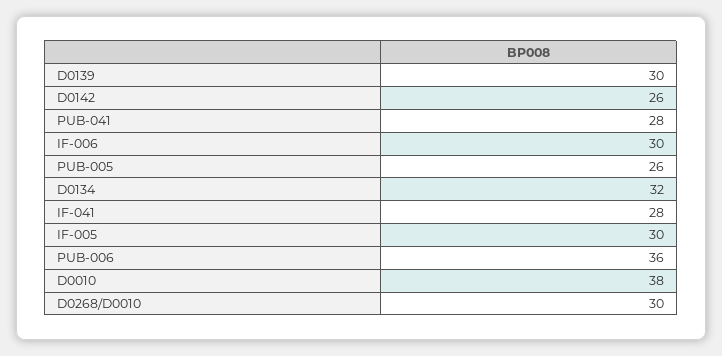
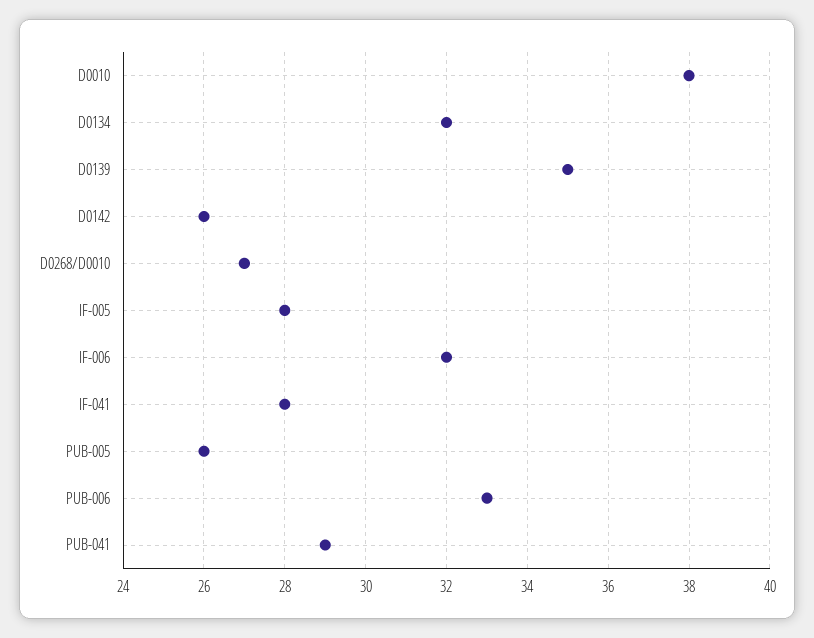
D0139: 30 -> 35
PUB-041: 28 -> 29
IF-006: 30 -> 32
IF-005: 30 -> 28
PUB-006: 36 -> 33
D0268/D0010: 30 -> 27

